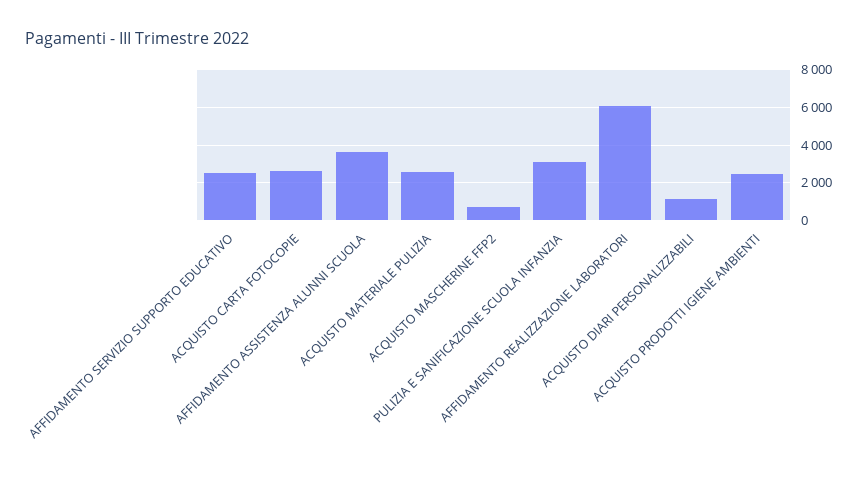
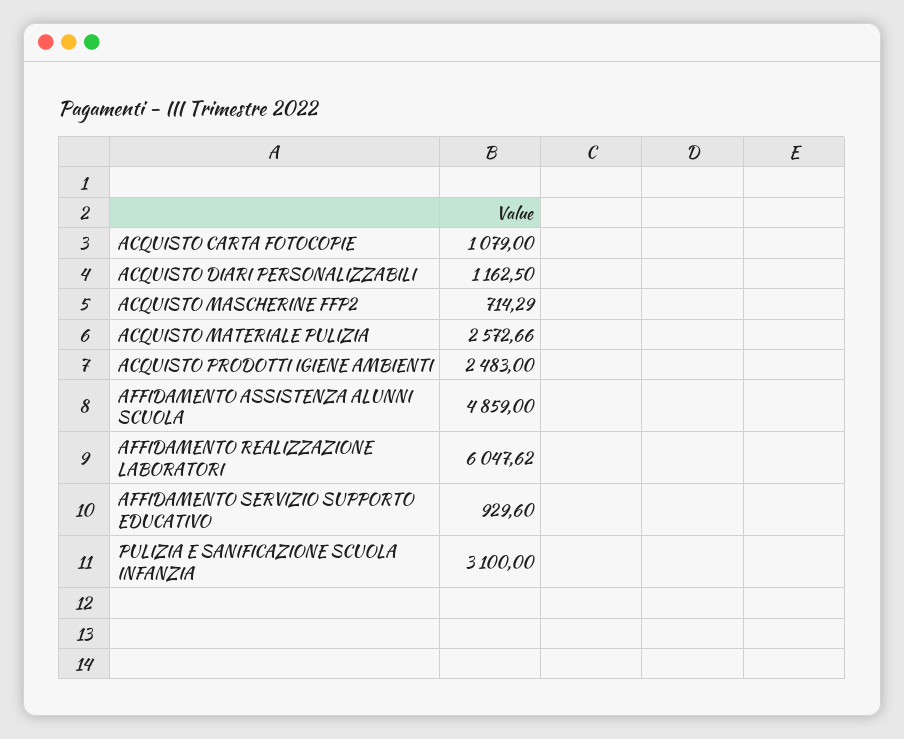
AFFIDAMENTO SERVIZIO SUPPORTO EDUCATIVO: 2500 -> 929.6
ACQUISTO CARTA FOTOCOPIE: 2500 -> 1079
AFFIDAMENTO ASSISTENZA ALUNNI SCUOLA: 3500 -> 4859

